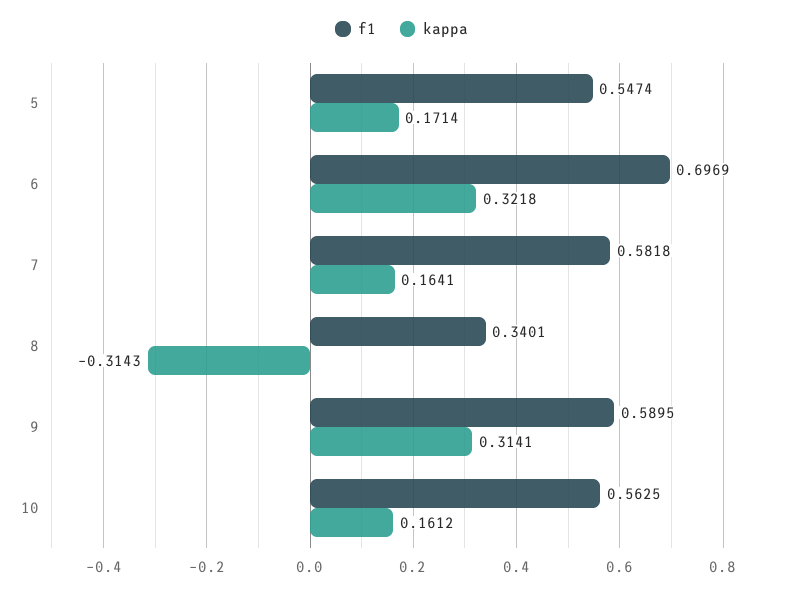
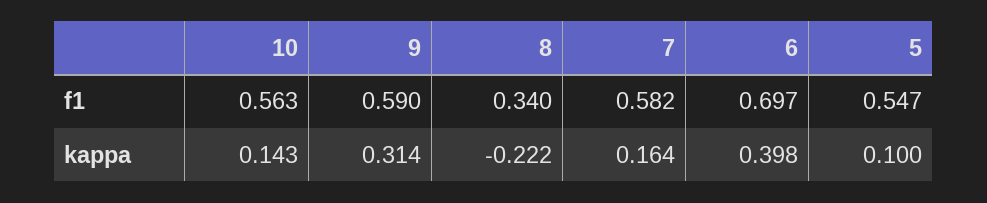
kappa, 5: 0.1714 -> 0.1
kappa, 6: 0.3218 -> 0.398
kappa, 8: -0.3143 -> -0.222
kappa, 10: 0.1612 -> 0.143

